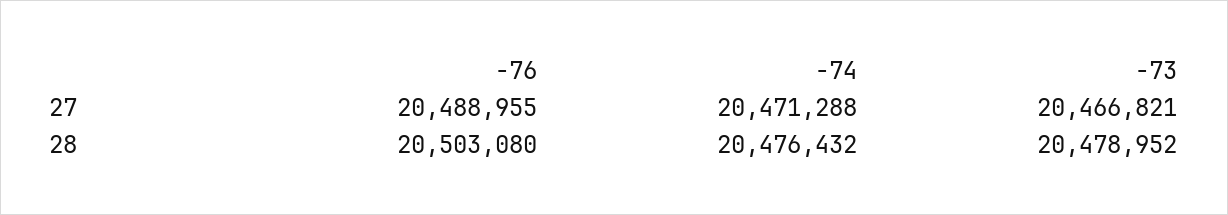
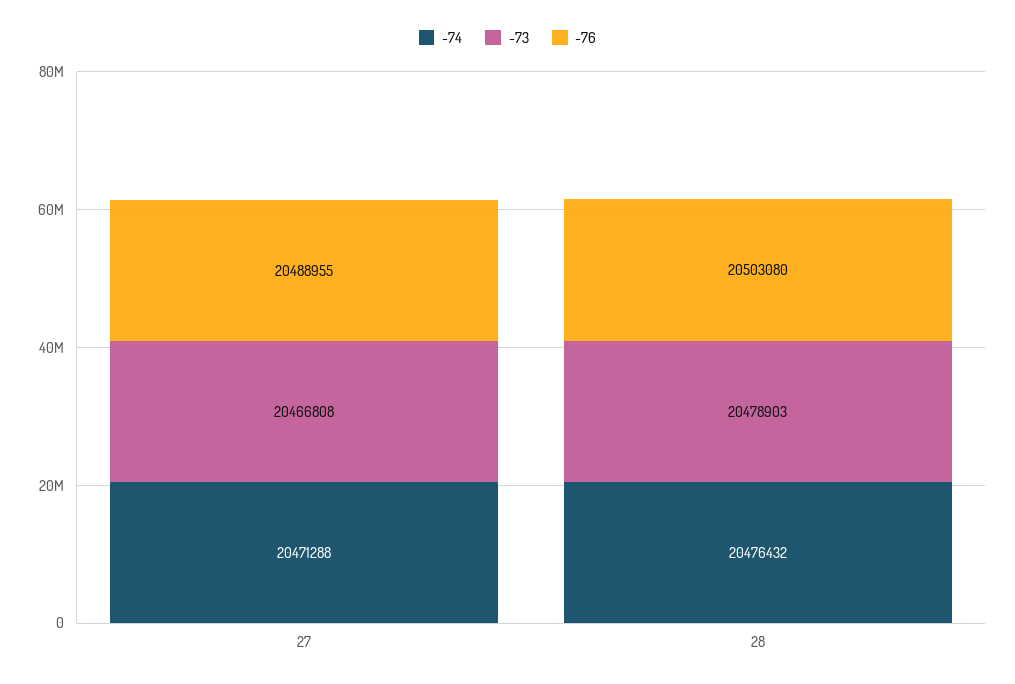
-73, 27: 20466821 -> 20466808
-73, 28: 20478952 -> 20478903

